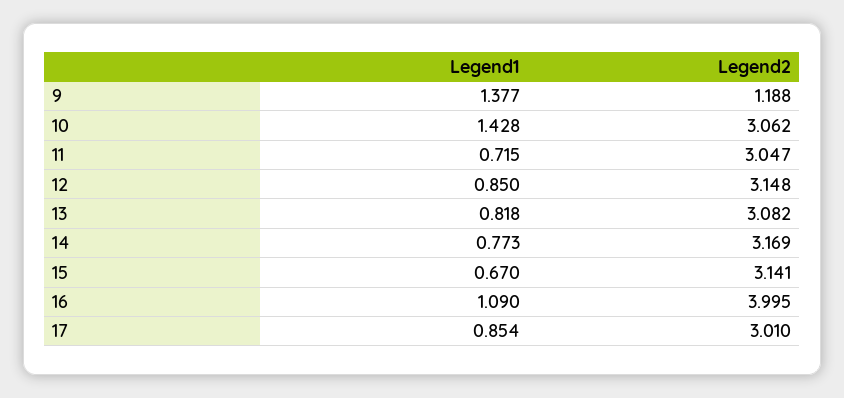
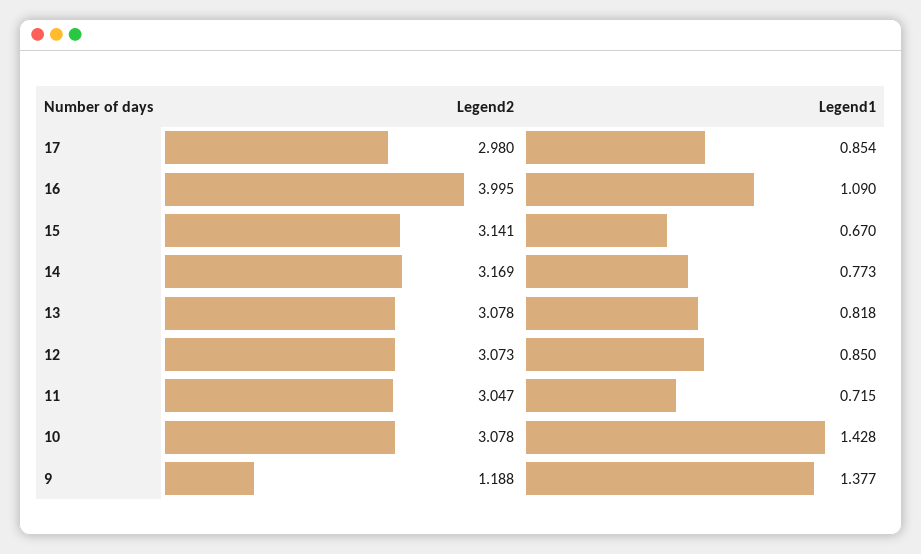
Legend2, 10: 3.062 -> 3.078
Legend2, 12: 3.148 -> 3.073
Legend2, 13: 3.082 -> 3.078
Legend2, 17: 3.01 -> 2.98

